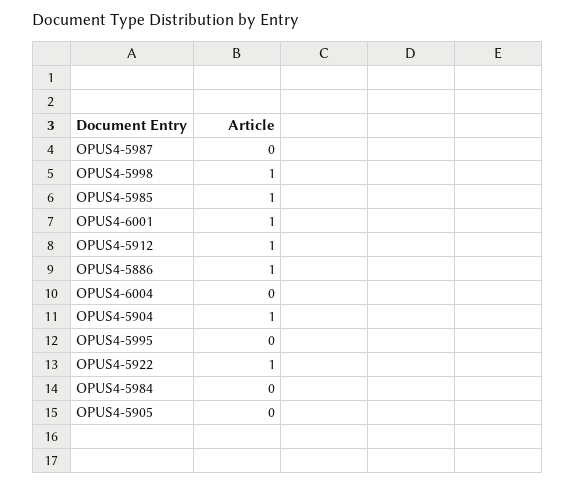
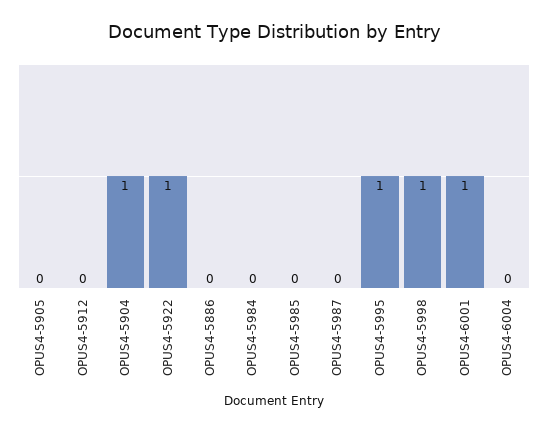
OPUS4-5985: 1 -> 0
OPUS4-5912: 1 -> 0
OPUS4-5886: 1 -> 0
OPUS4-5995: 0 -> 1

